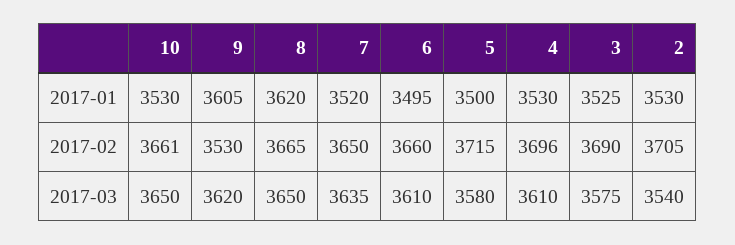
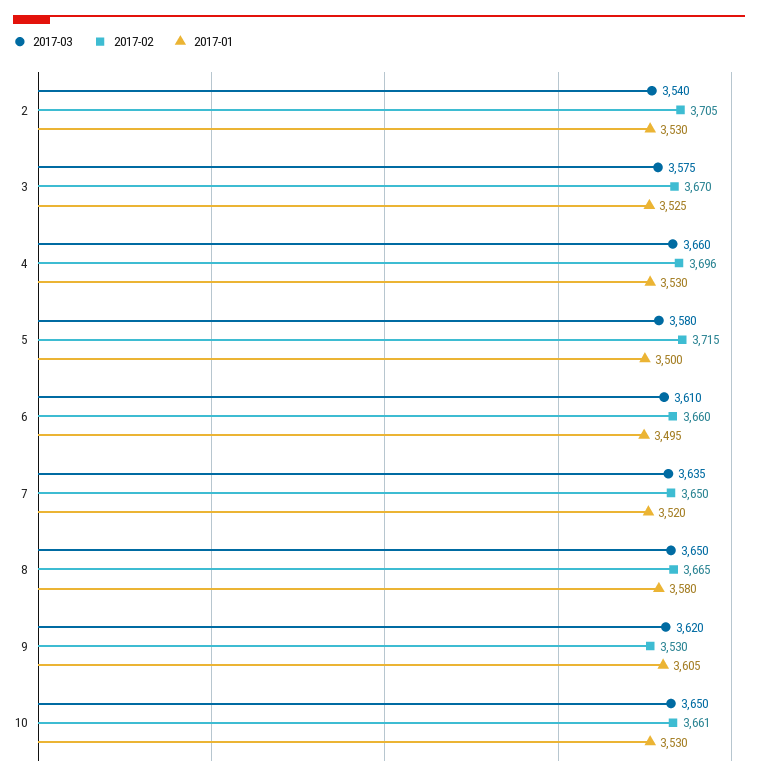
2017-01, 8: 3620 -> 3580
2017-02, 3: 3690 -> 3670
2017-03, 4: 3610 -> 3660

